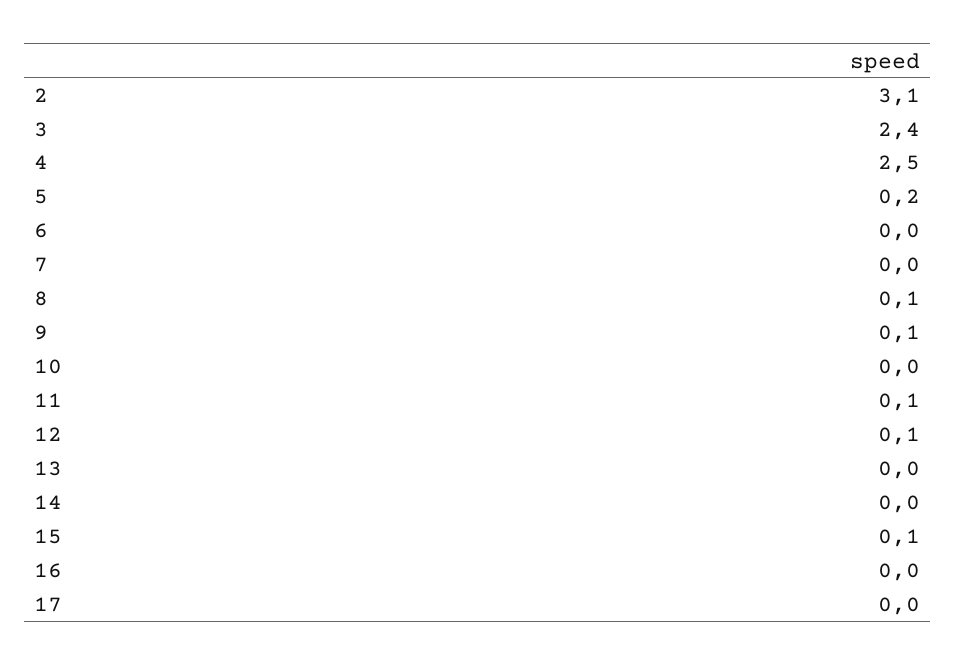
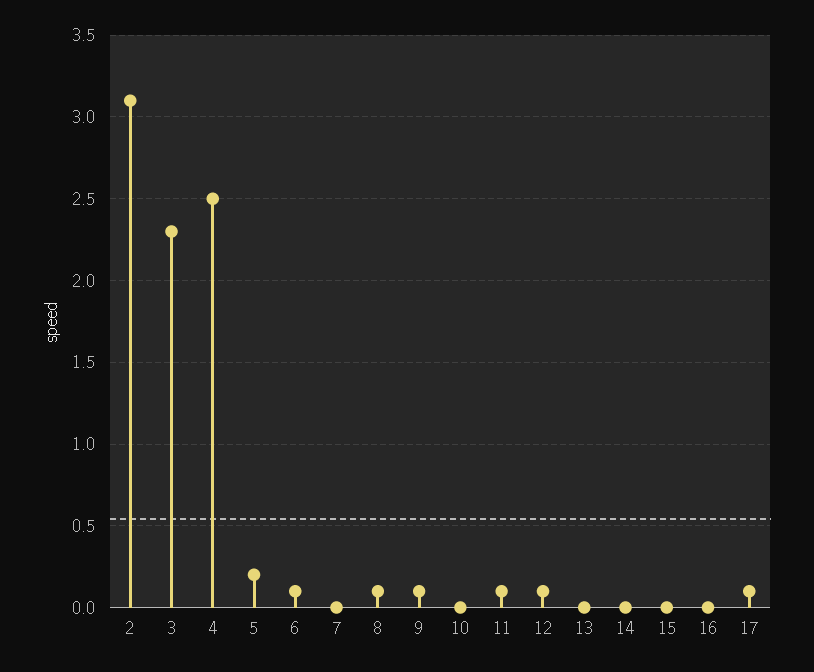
3: 2.4 -> 2.3
6: 0 -> 0.1
15: 0.1 -> 0
17: 0 -> 0.1

